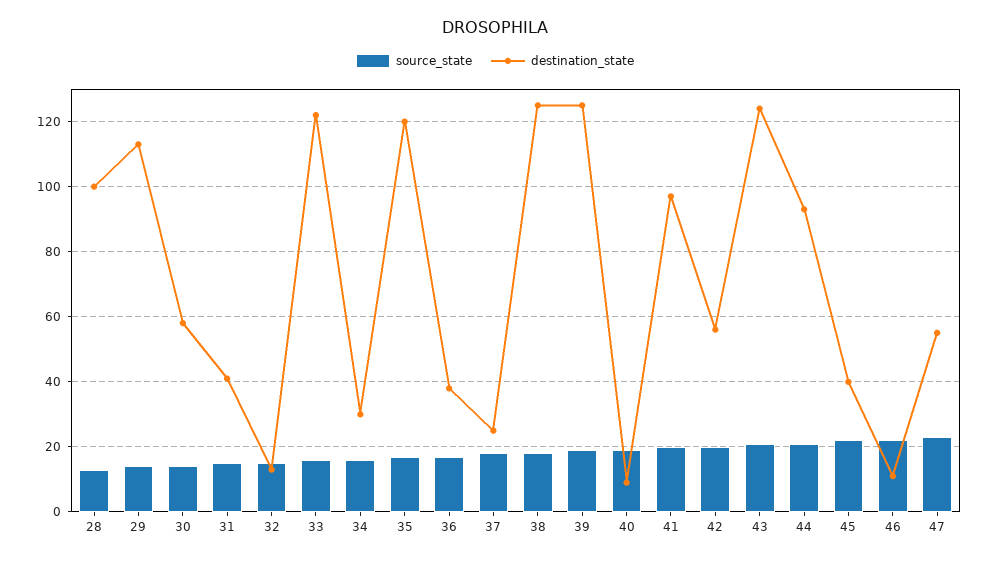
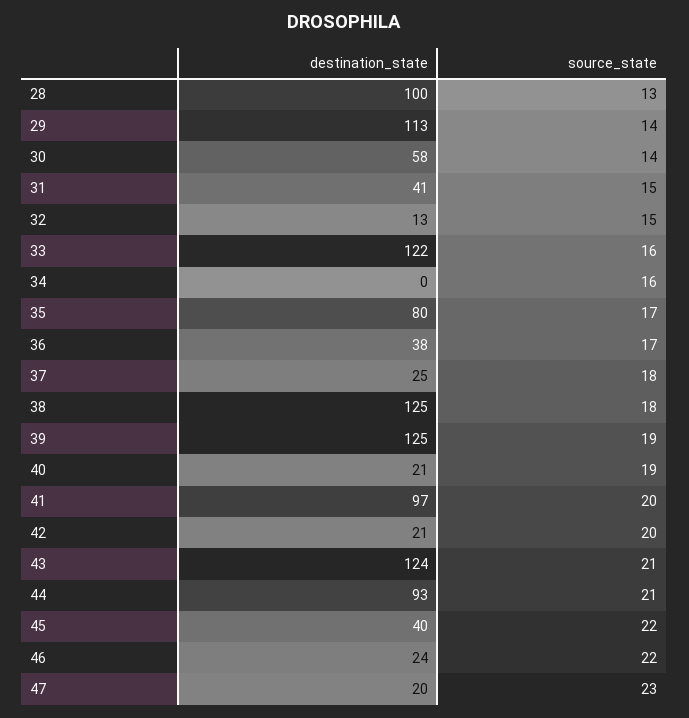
destination_state, 34: 30 -> 0
destination_state, 35: 120 -> 80
destination_state, 40: 10 -> 21
destination_state, 42: 55 -> 21
destination_state, 46: 10 -> 24
destination_state, 47: 55 -> 20

